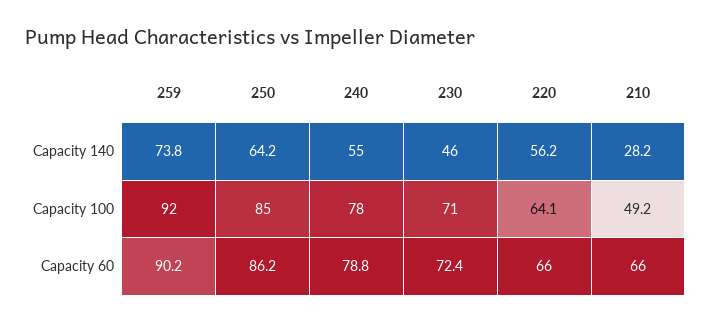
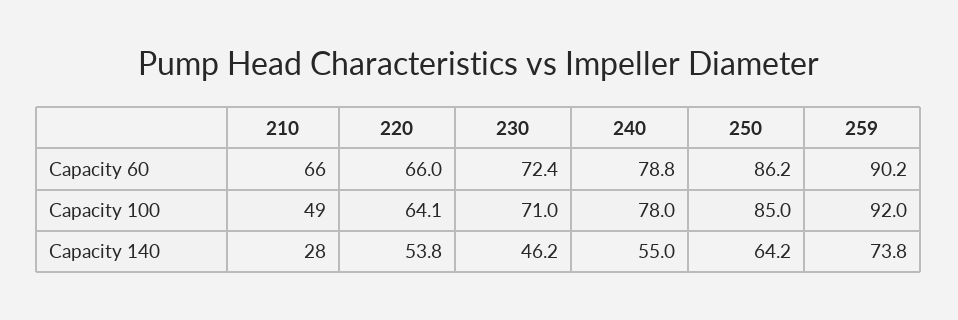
230, Capacity 140: 46 -> 46.2
220, Capacity 140: 56.2 -> 53.8

